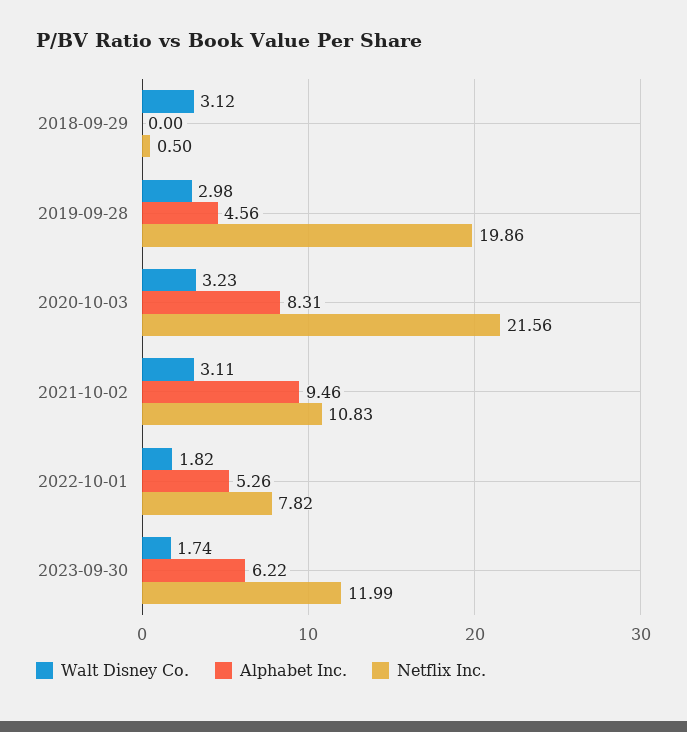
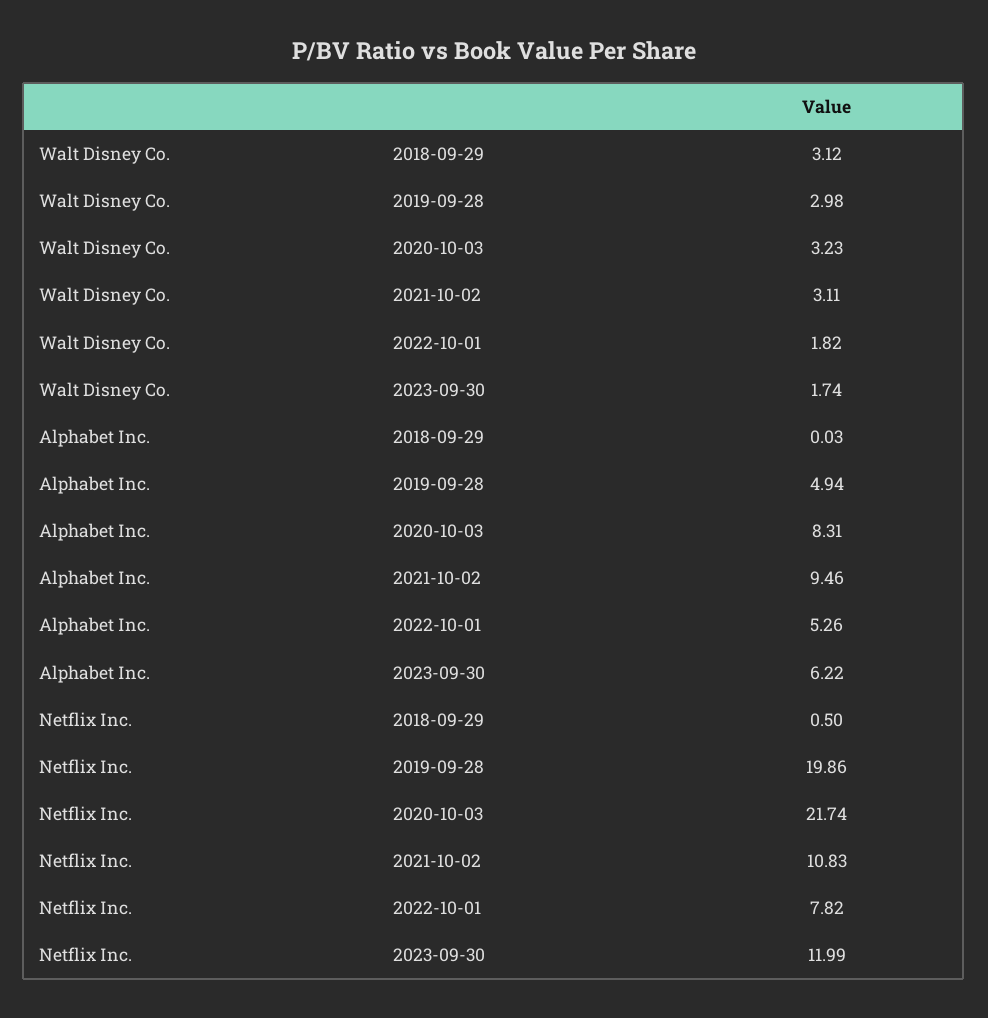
Alphabet Inc., 2018-09-29: 0 -> 0.03
Alphabet Inc., 2019-09-28: 4.56 -> 4.94
Netflix Inc., 2020-10-03: 21.56 -> 21.74

